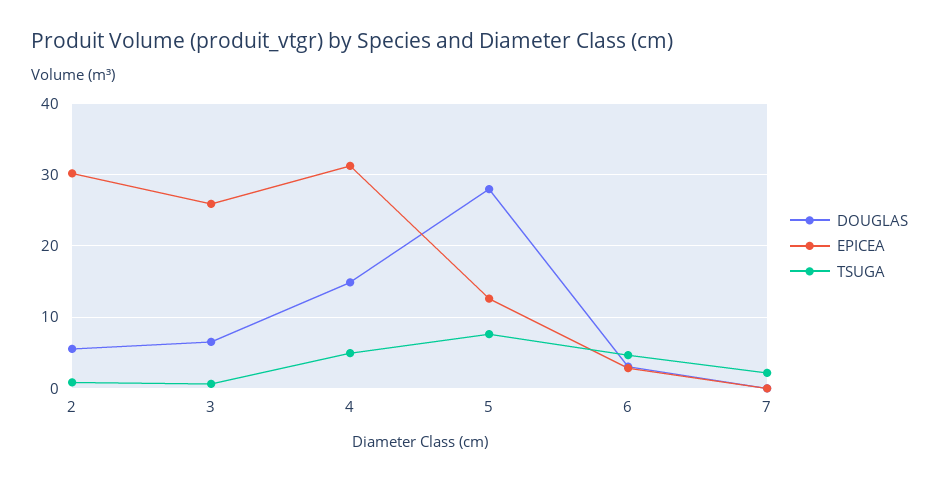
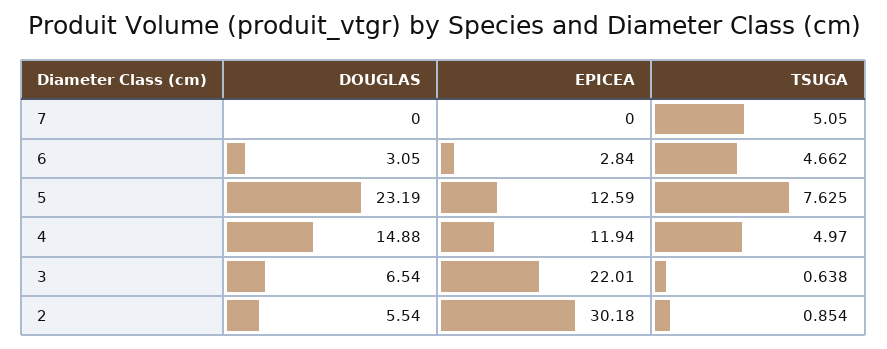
EPICEA, 3: 26 -> 22.01
EPICEA, 4: 31 -> 11.94
DOUGLAS, 5: 28 -> 23.19
TSUGA, 7: 2 -> 5.05

